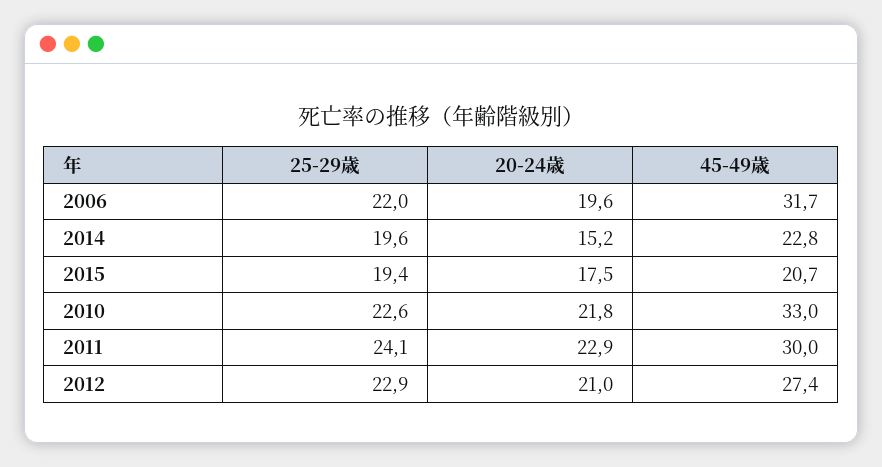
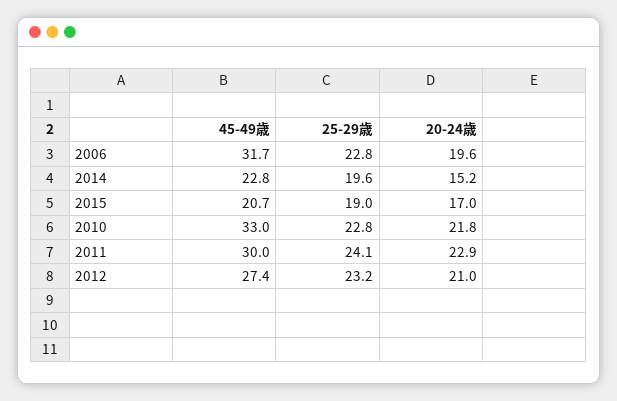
25-29歳, 2006: 22 -> 22.8
25-29歳, 2015: 19.4 -> 19
20-24歳, 2015: 17.5 -> 17
25-29歳, 2010: 22.6 -> 22.8
25-29歳, 2012: 22.9 -> 23.2

